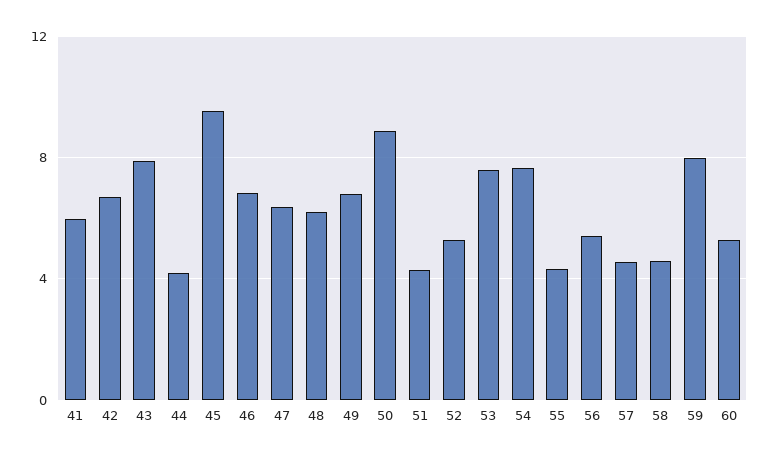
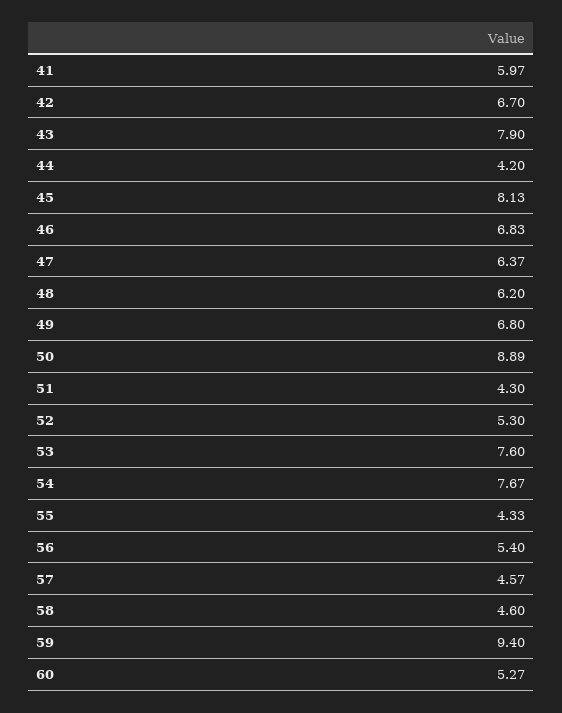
45: 9.5 -> 8.13
59: 8 -> 9.4

